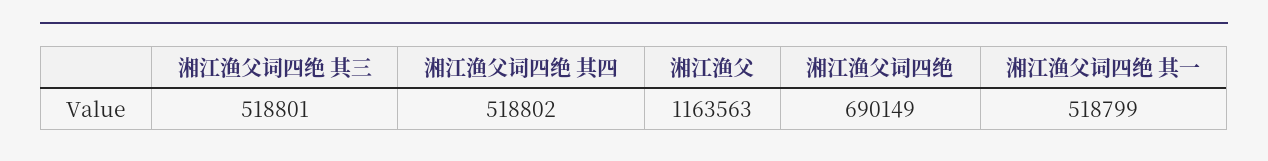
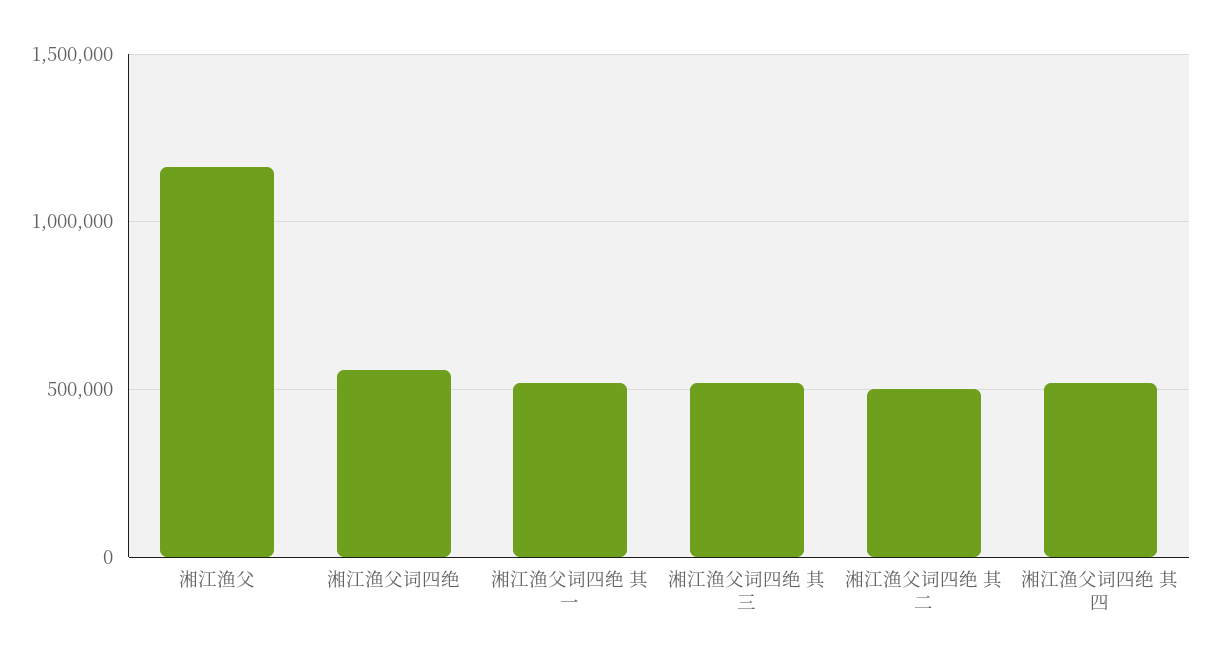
湘江渔父词四绝: 690149 -> 550000
湘江渔父词四绝 其二: none -> 500000

